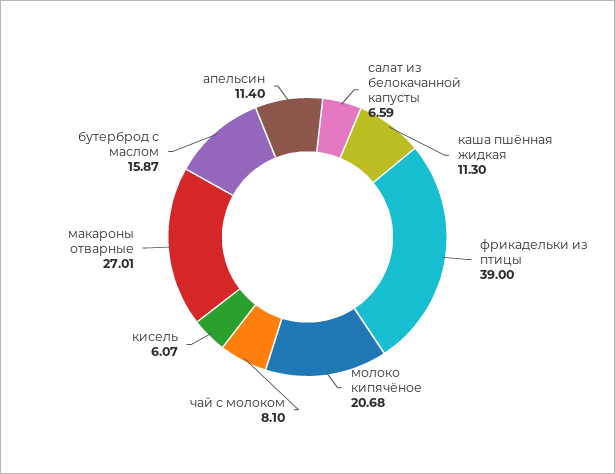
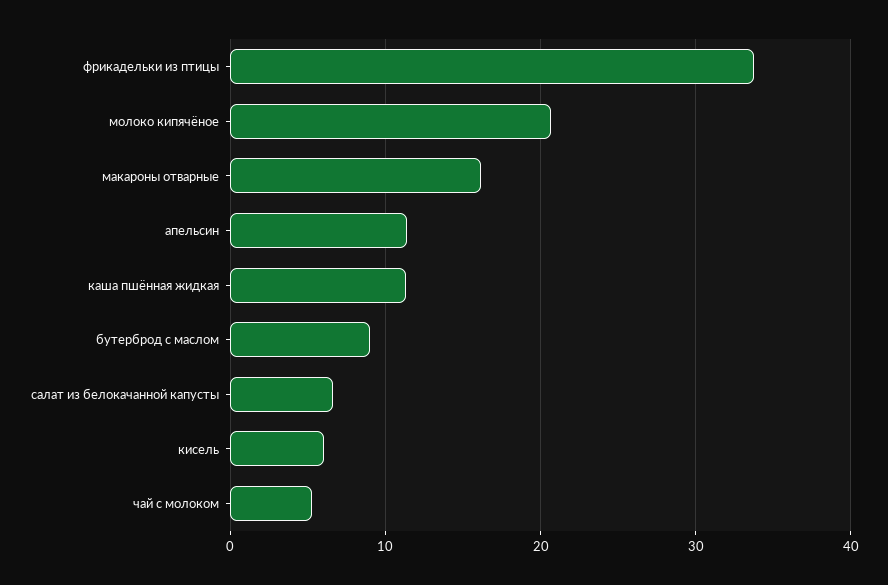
фрикадельки из птицы: 39 -> 34
чай с молоком: 8.1 -> 5
макароны отварные: 27.01 -> 16
бутерброд с маслом: 15.87 -> 9

